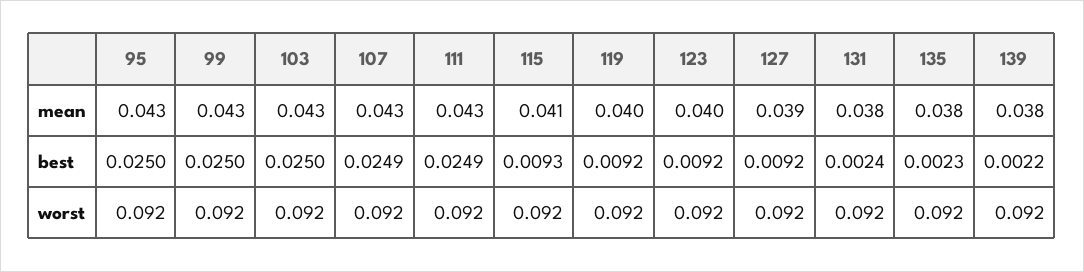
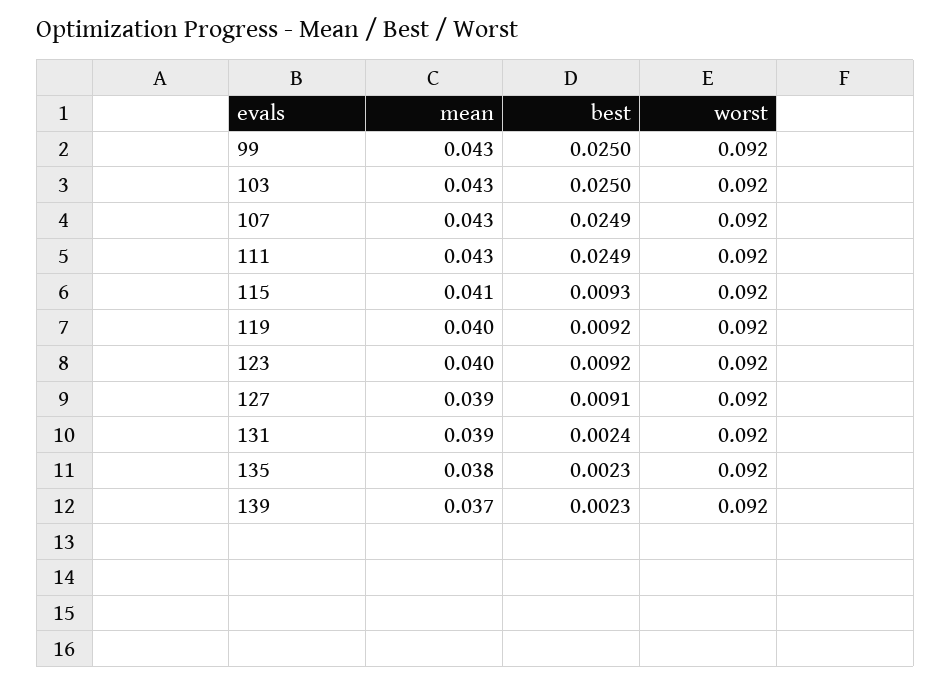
95, mean: 0.043 -> none
131, mean: 0.038 -> 0.039
139, mean: 0.038 -> 0.037
95, best: 0.025 -> none
127, best: 0.0092 -> 0.0091
139, best: 0.0022 -> 0.0023
95, worst: 0.092 -> none

